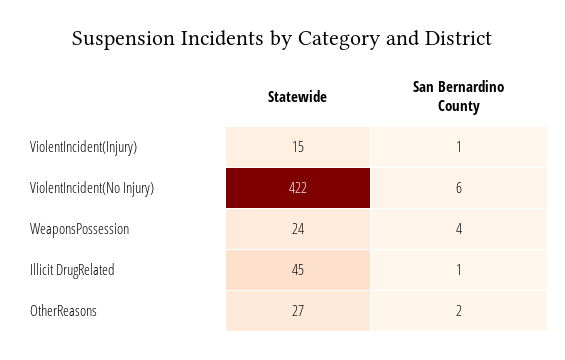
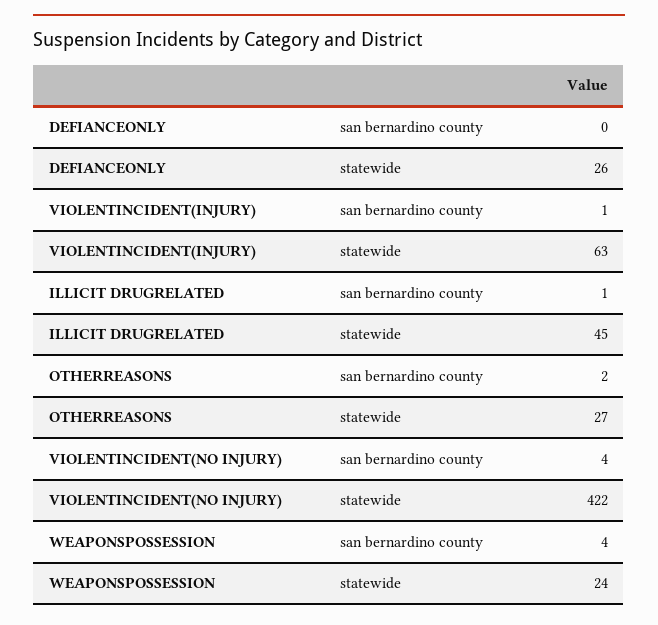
Statewide, ViolentIncident(Injury): 15 -> 63
San Bernardino County, ViolentIncident(No Injury): 6 -> 4
San Bernardino County, DEFIANCEONLY: none -> 0
Statewide, DEFIANCEONLY: none -> 26

